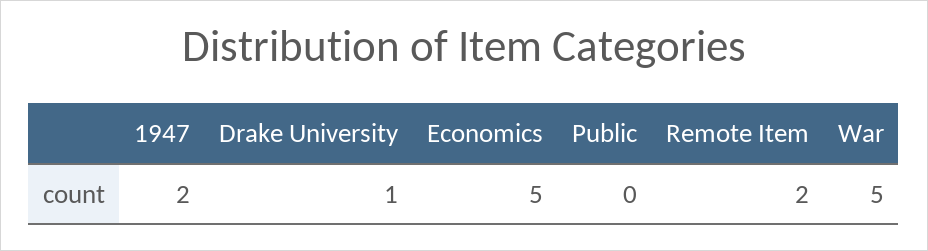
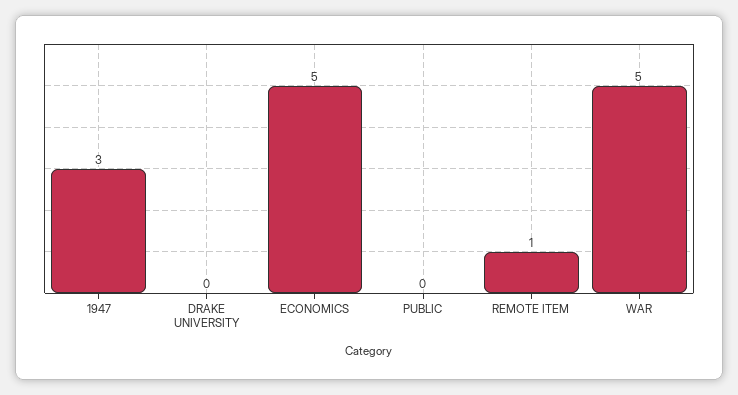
1947: 2 -> 3
Drake University: 1 -> 0
Remote Item: 2 -> 1

